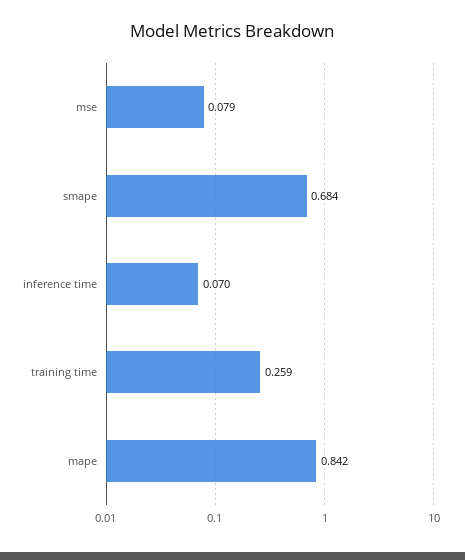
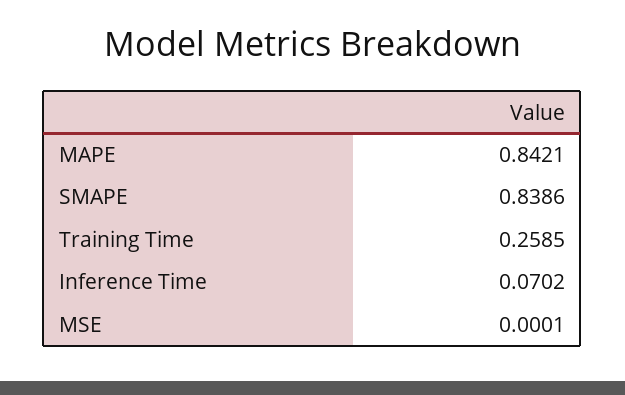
mse: 0.079 -> 0.0001
smape: 0.684 -> 0.8386

